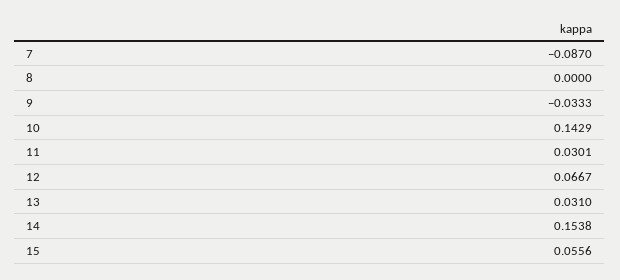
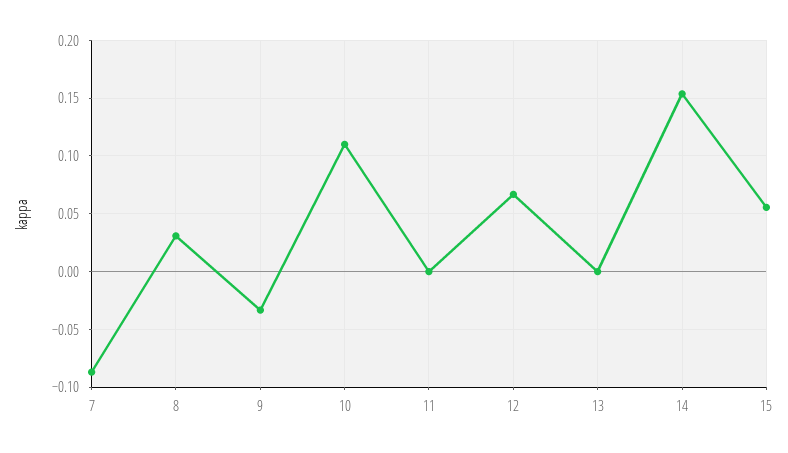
8: 0 -> 0.03
10: 0.1429 -> 0.11
11: 0.0301 -> 0
13: 0.031 -> 0

